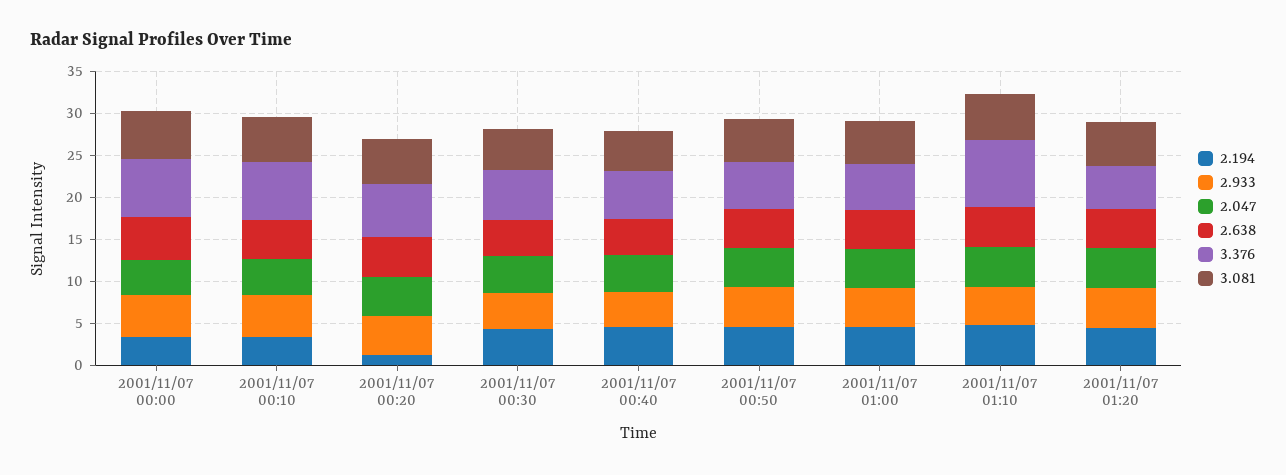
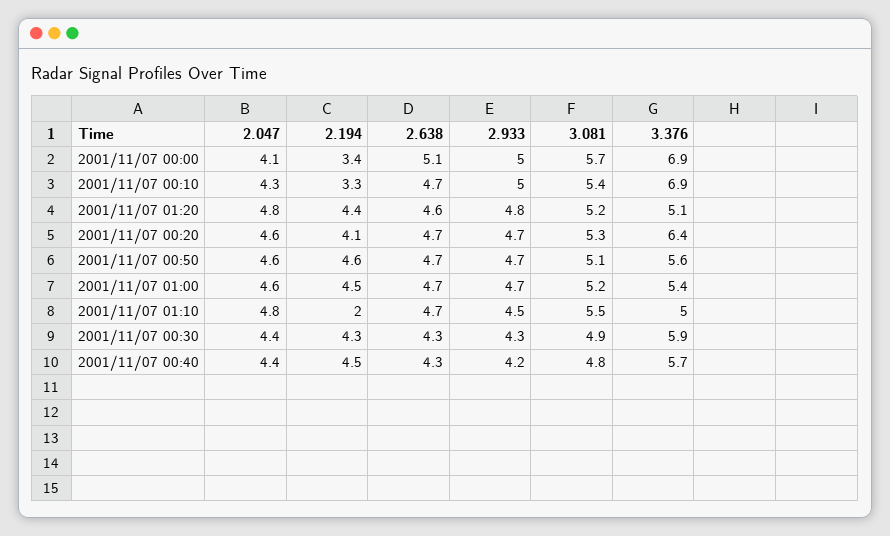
2.194, 2001/11/07 00:20: 1 -> 4.1
2.194, 2001/11/07 01:10: 5 -> 2
3.376, 2001/11/07 01:10: 8 -> 5

